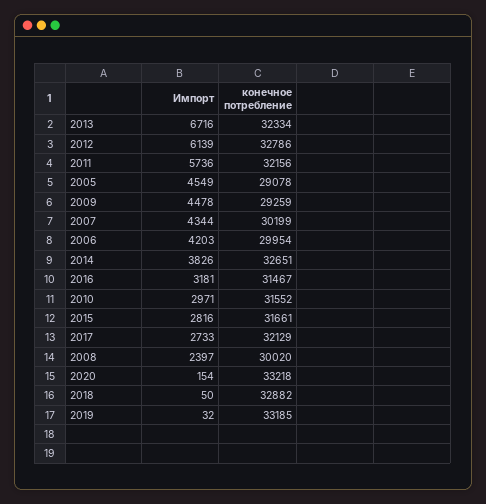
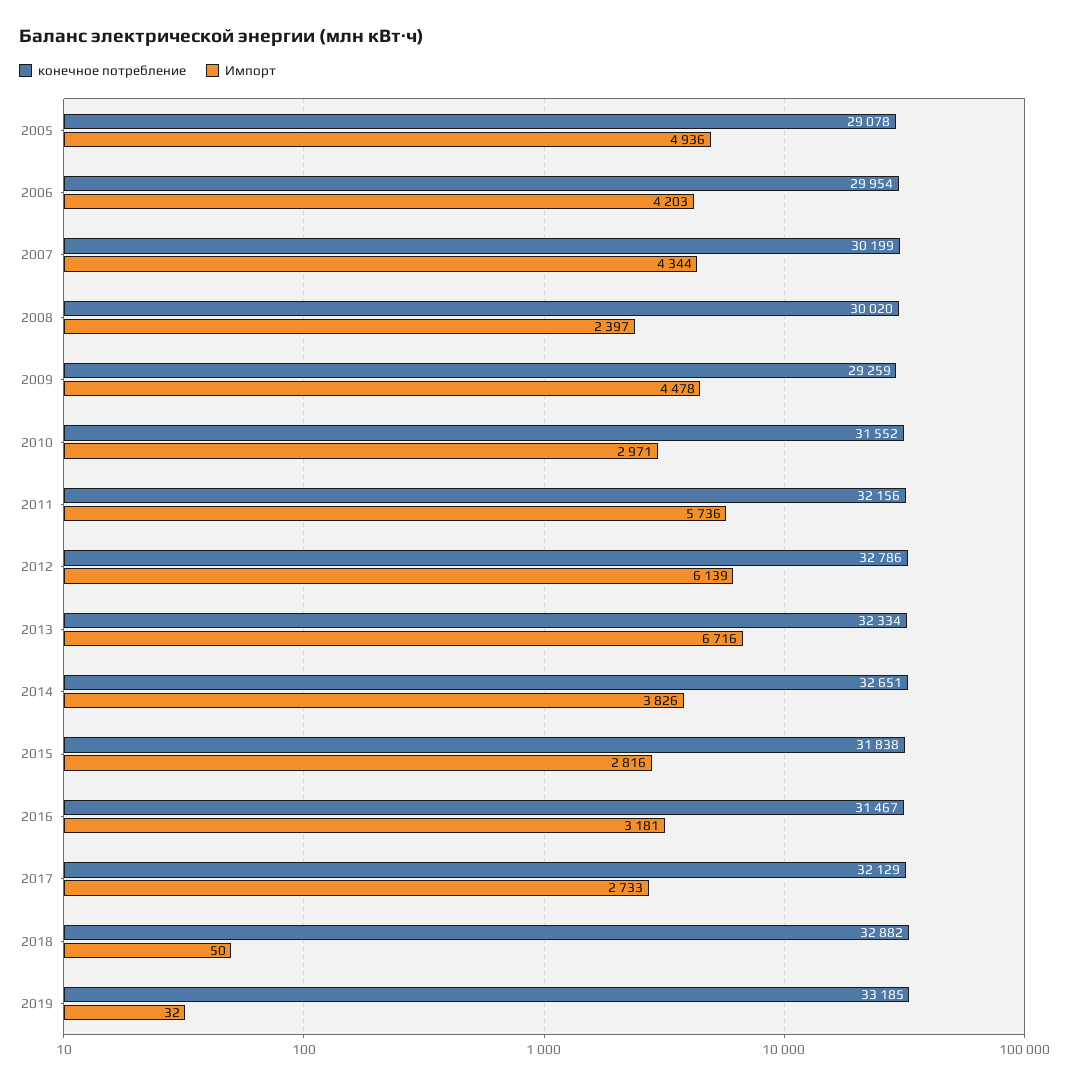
Импорт, 2005: 4549 -> 4936
конечное потребление, 2015: 31661 -> 31838
Импорт, 2020: 154 -> none
конечное потребление, 2020: 33218 -> none

